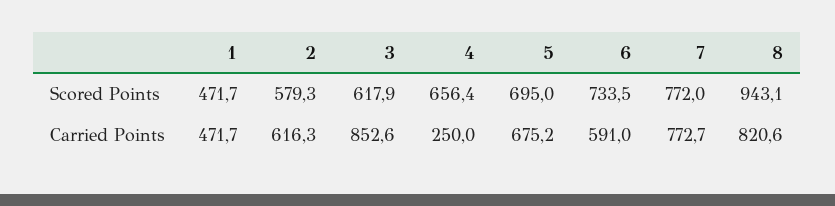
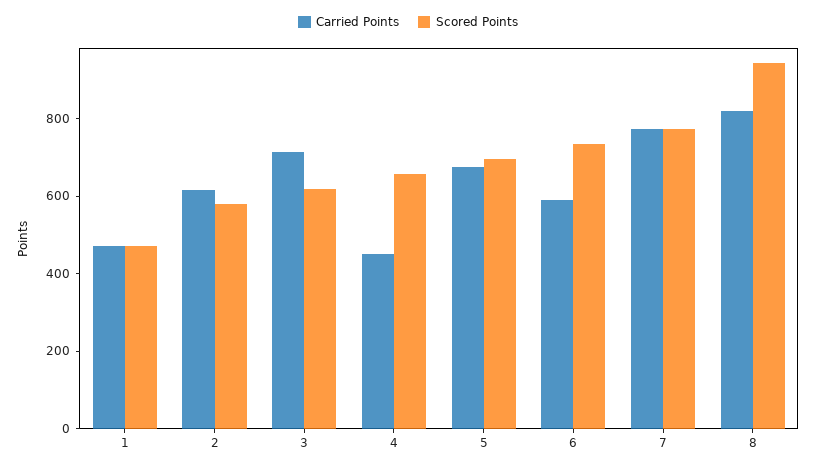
Carried Points, 3: 852.6 -> 700
Carried Points, 4: 250 -> 450

